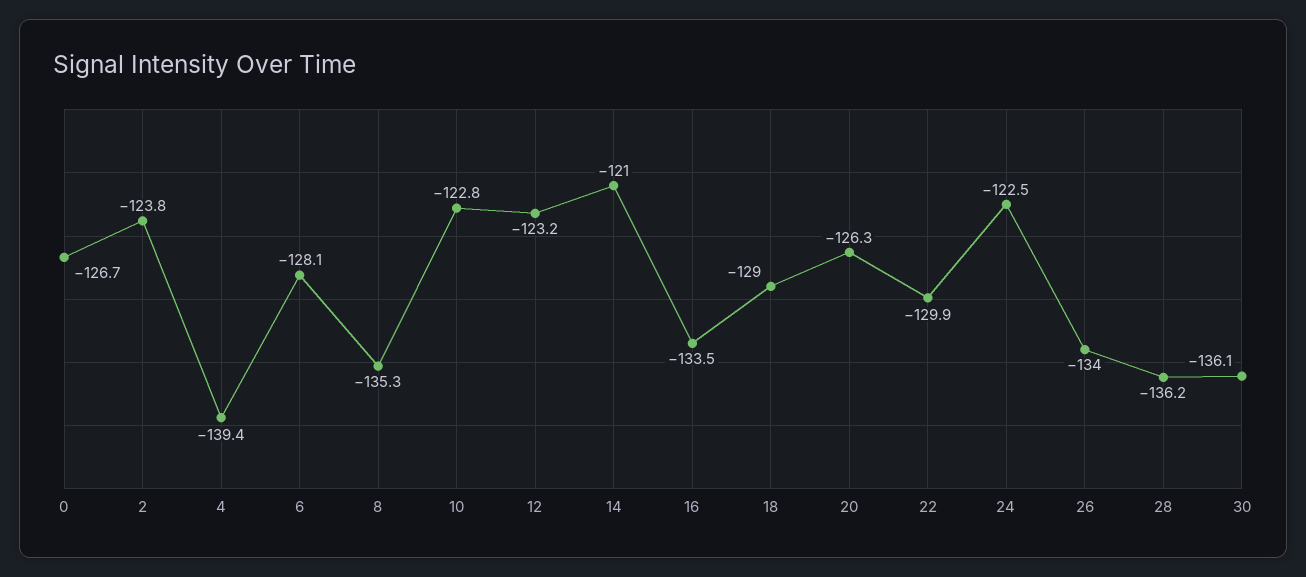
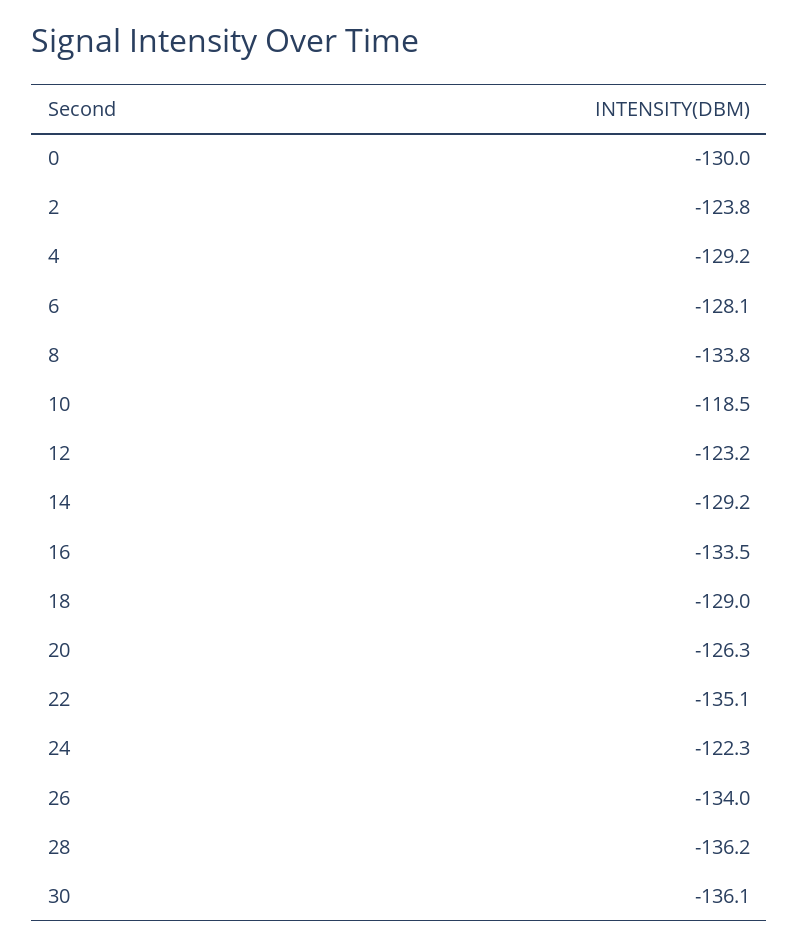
0: -126.7 -> -130
4: -139.4 -> -129.2
8: -135.3 -> -133.8
10: -122.8 -> -118.5
14: -121 -> -129.2
22: -129.9 -> -135.1
24: -122.5 -> -122.3

